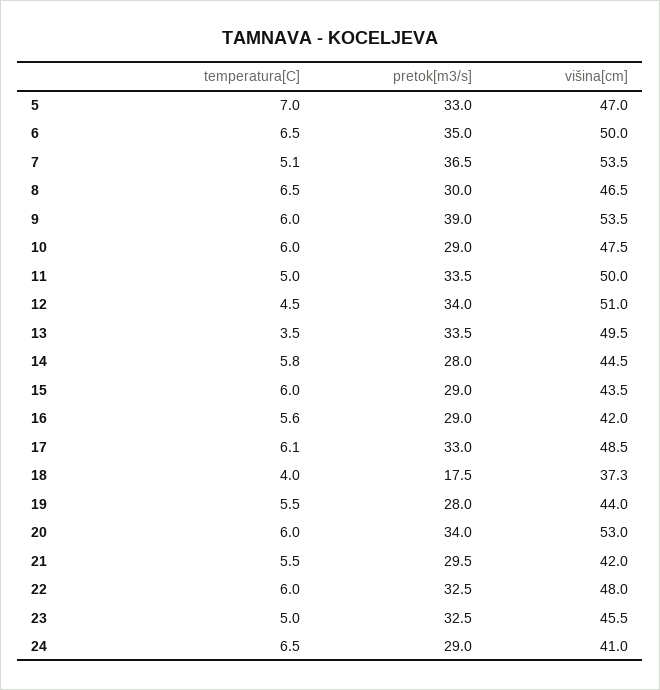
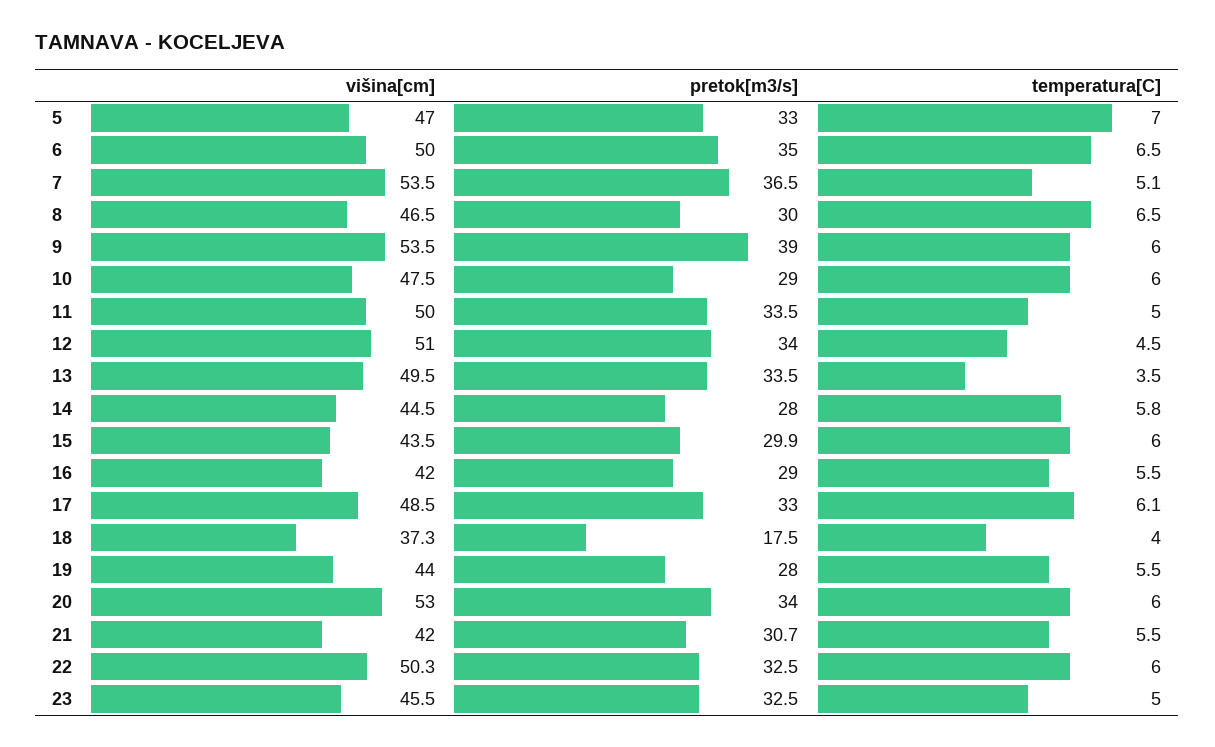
pretok[m3/s], 15: 29 -> 29.9
temperatura[C], 16: 5.6 -> 5.5
pretok[m3/s], 21: 29.5 -> 30.7
višina[cm], 22: 48 -> 50.3
temperatura[C], 24: 6.5 -> none
pretok[m3/s], 24: 29 -> none
višina[cm], 24: 41 -> none

